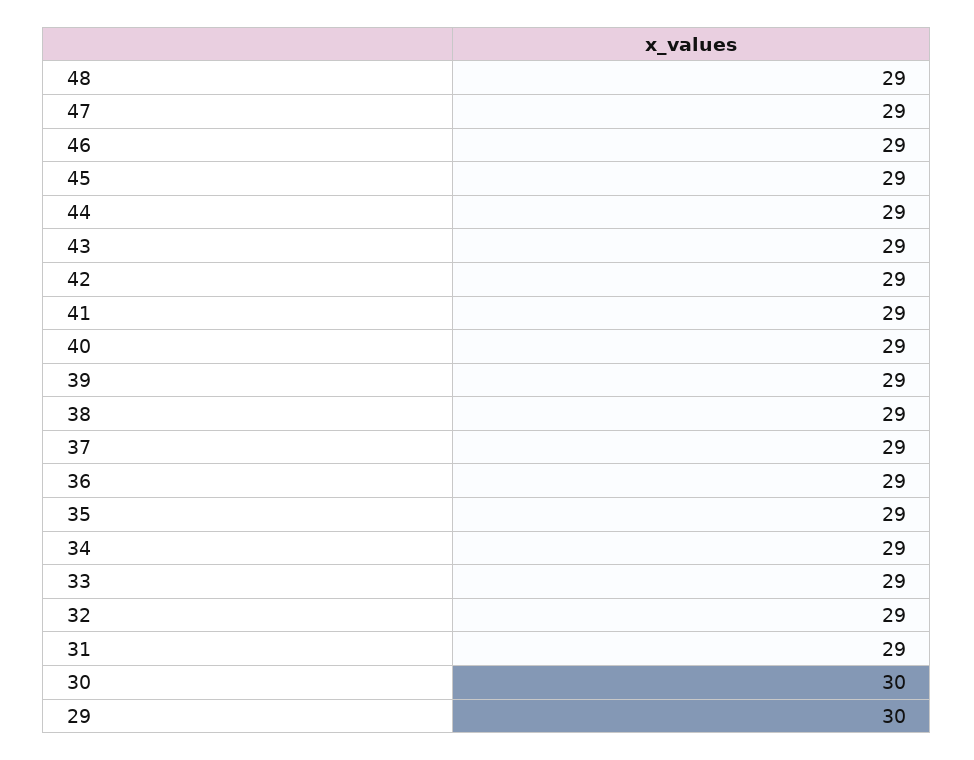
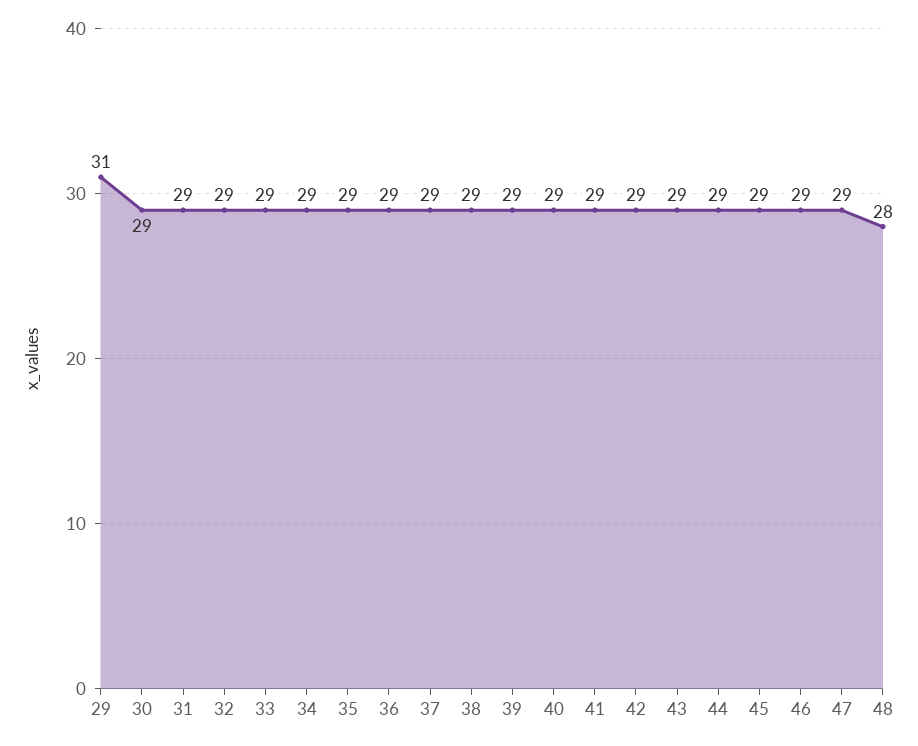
48: 29 -> 28
30: 30 -> 29
29: 30 -> 31

